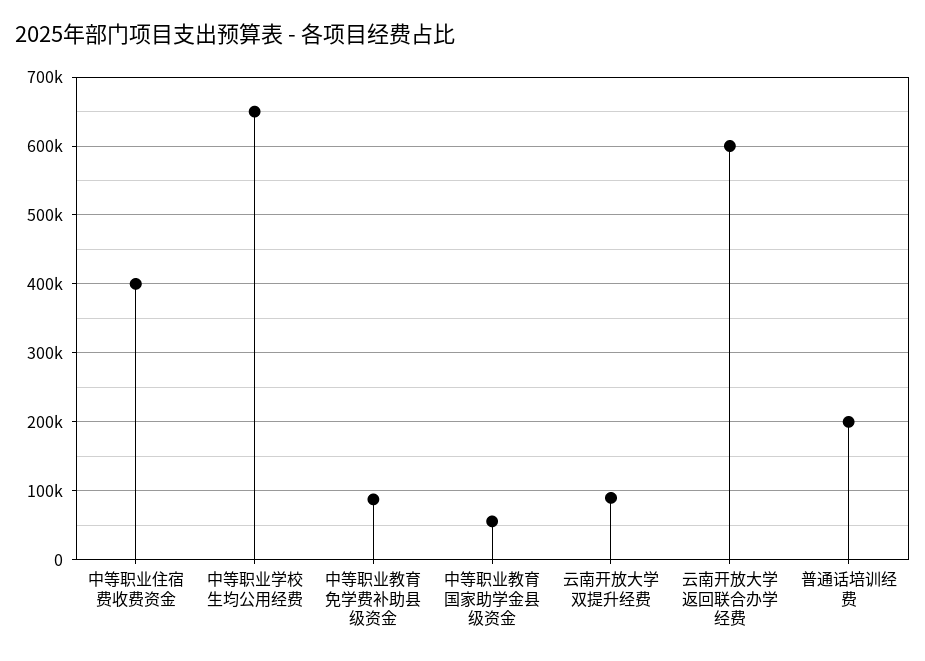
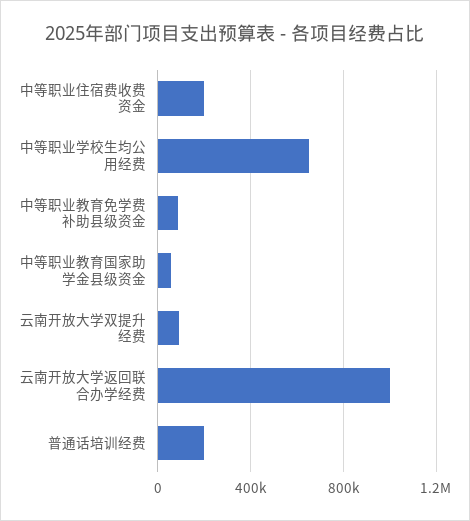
中等职业住宿费收费资金: 400000 -> 200000
云南开放大学返回联合办学经费: 600000 -> 1000000

